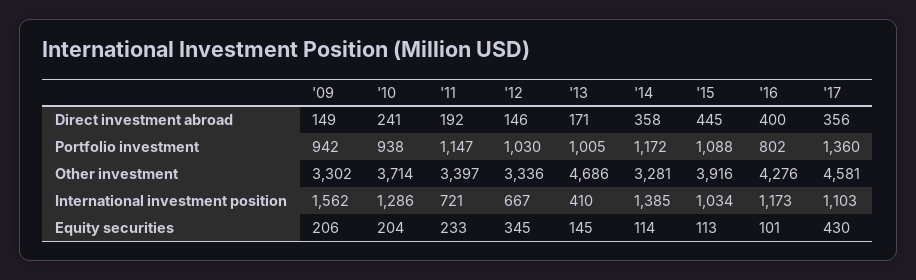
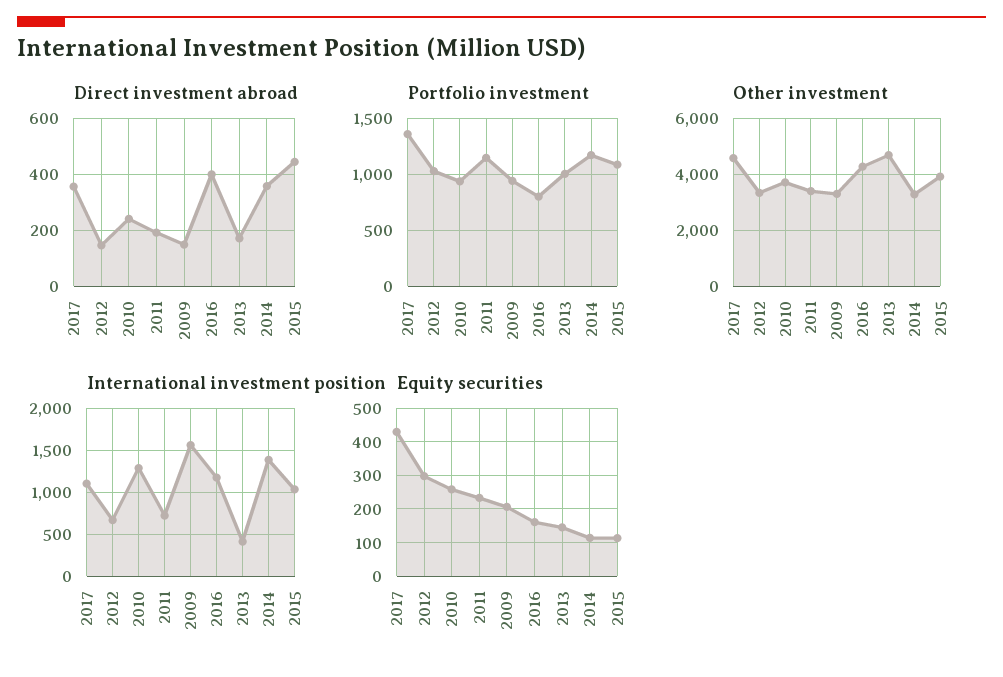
Equity securities, '10: 204 -> 260
Equity securities, '12: 345 -> 300
Equity securities, '16: 101 -> 160

